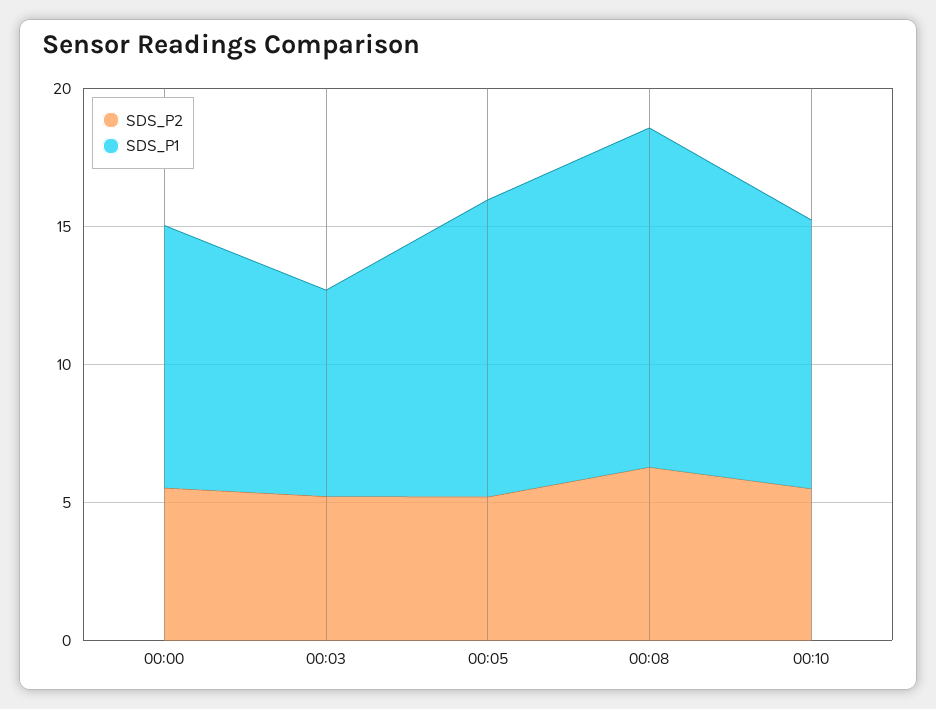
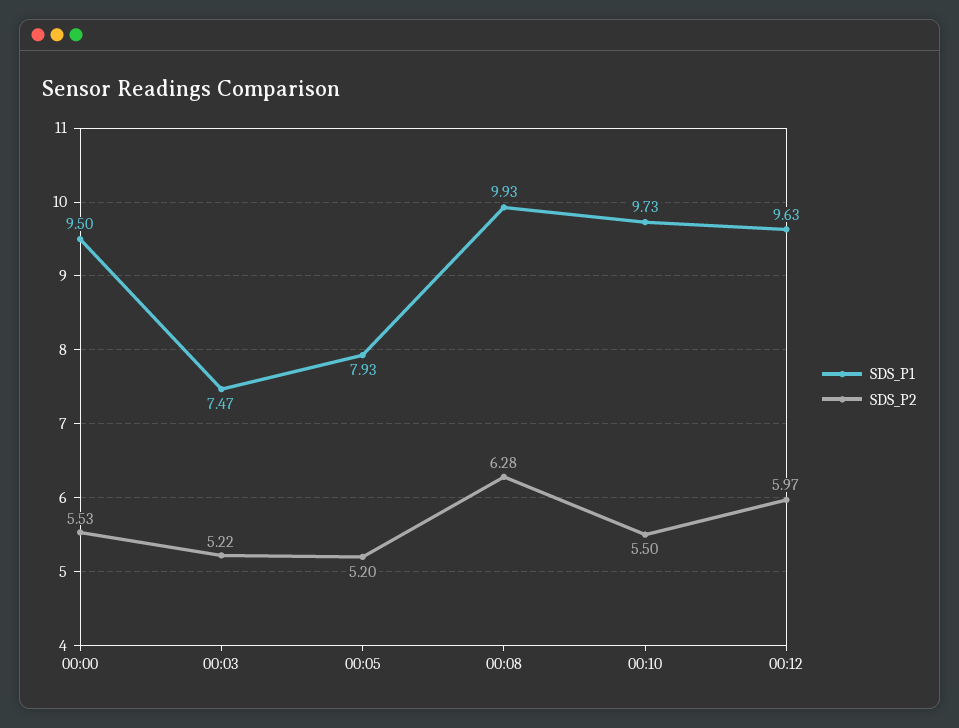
SDS_P1, 00:05: 11 -> 7.93
SDS_P1, 00:08: 12 -> 9.93
SDS_P1, 00:12: none -> 9.63
SDS_P2, 00:12: none -> 5.97

